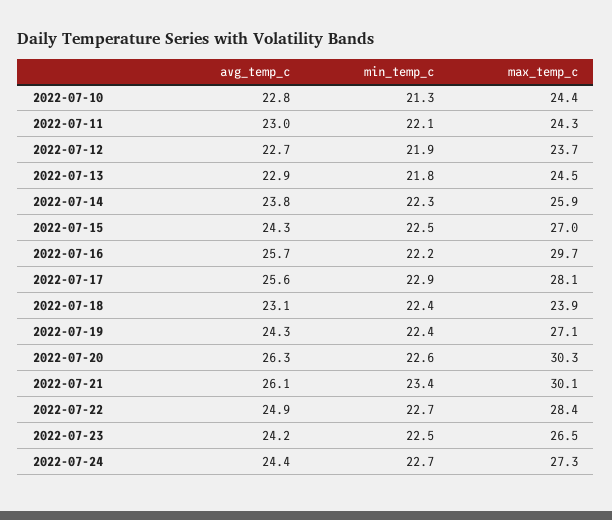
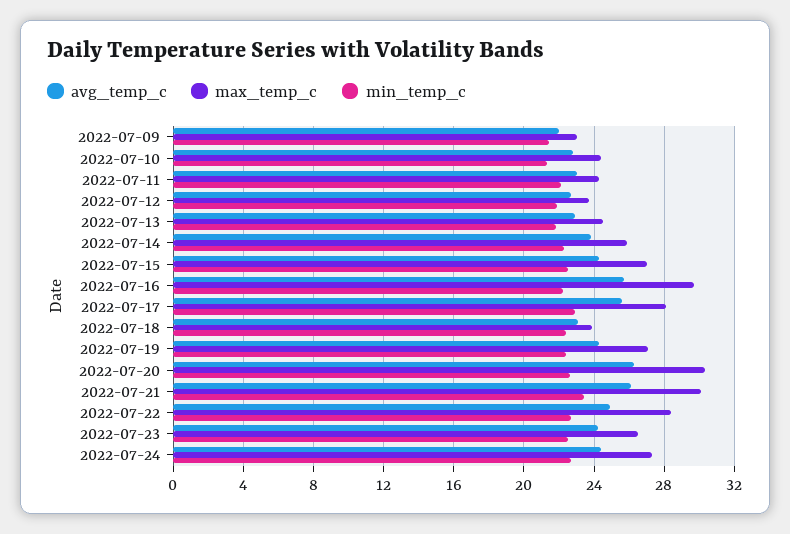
avg_temp_c, 2022-07-09: none -> 22
max_temp_c, 2022-07-09: none -> 23
min_temp_c, 2022-07-09: none -> 21.5

